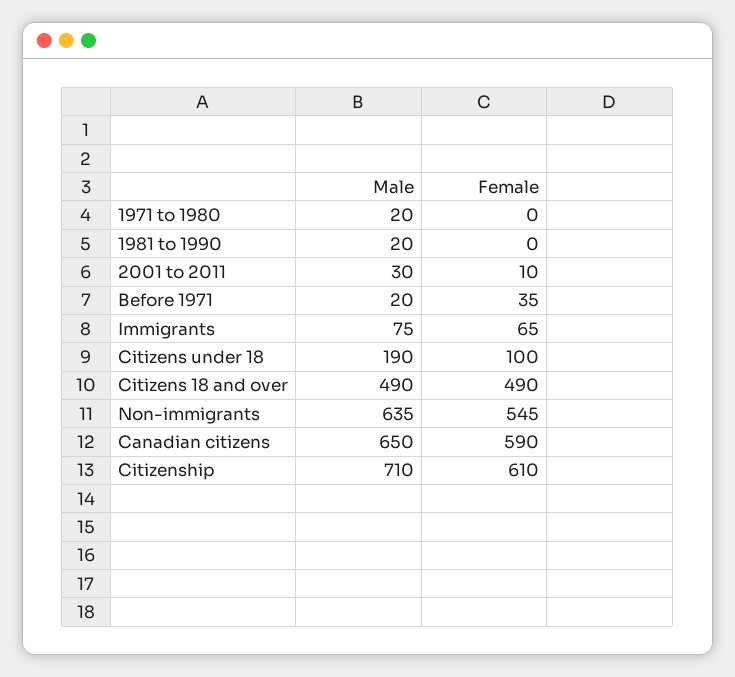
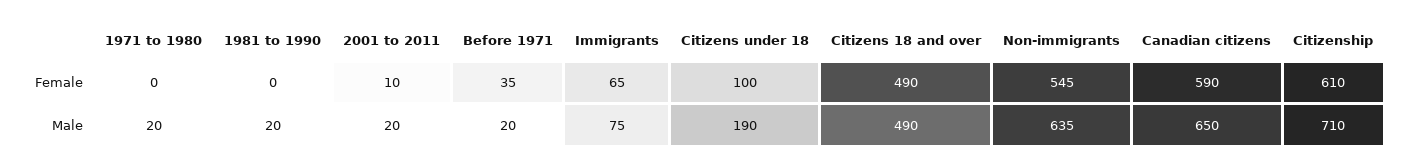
Male, 2001 to 2011: 30 -> 20

